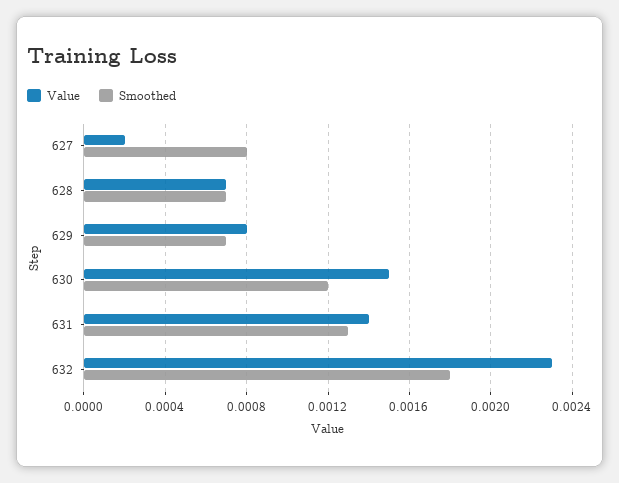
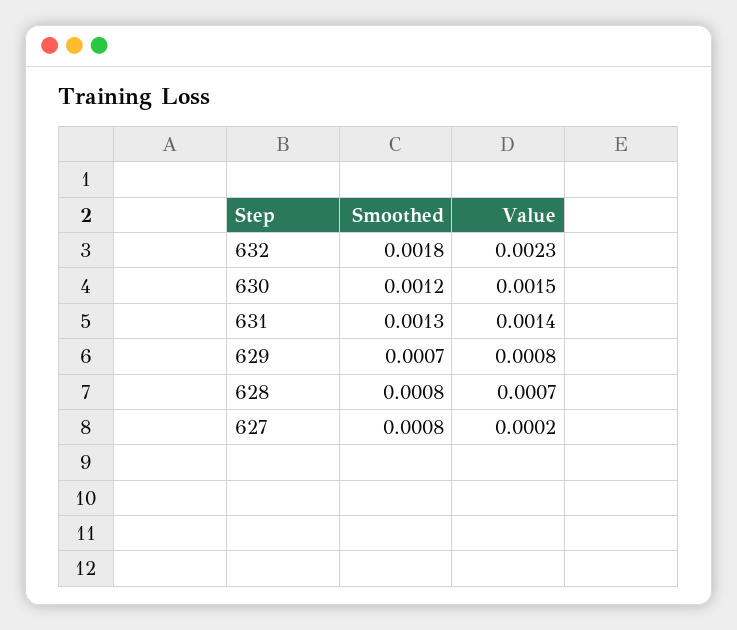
Smoothed, 628: 0.0007 -> 0.0008

